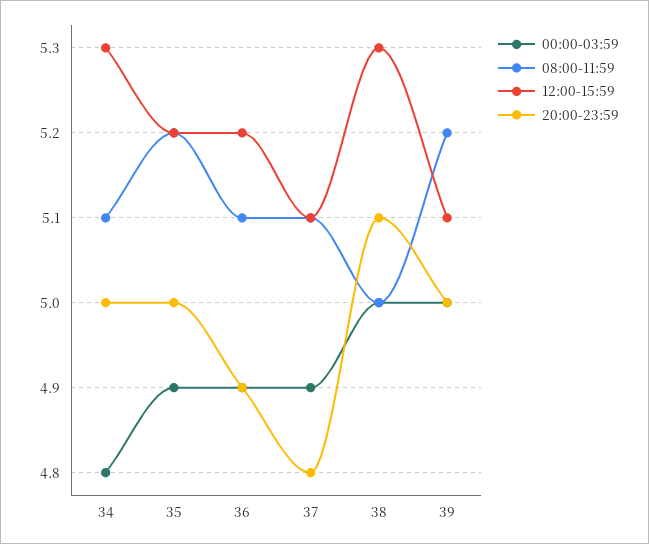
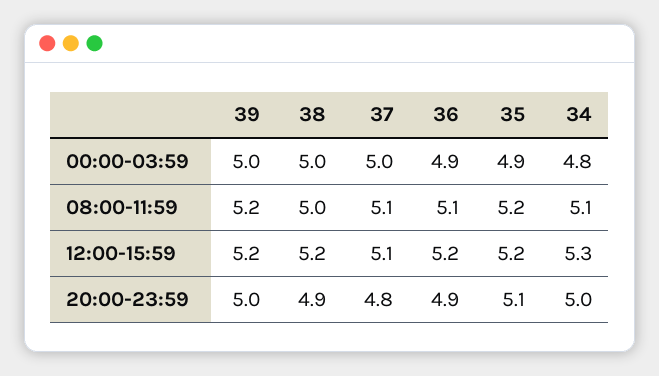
20:00-23:59, 35: 5 -> 5.1
00:00-03:59, 37: 4.9 -> 5
12:00-15:59, 38: 5.3 -> 5.2
20:00-23:59, 38: 5.1 -> 4.9
12:00-15:59, 39: 5.1 -> 5.2

